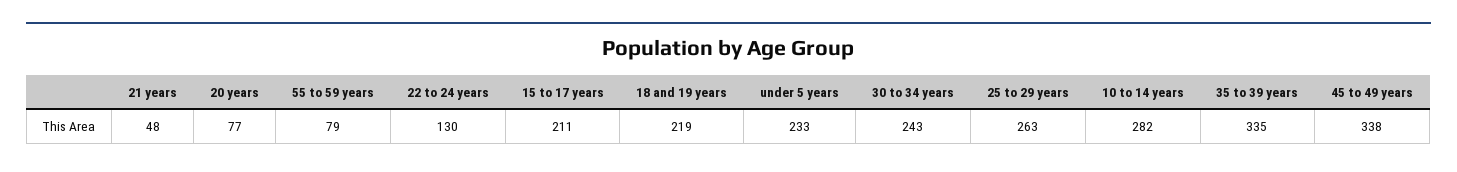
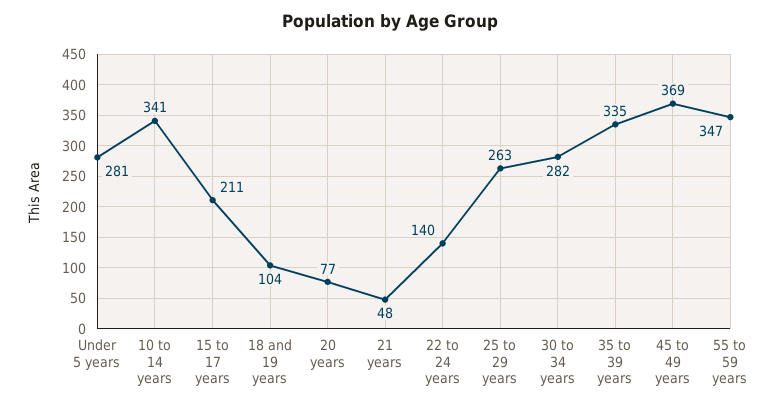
55 to 59 years: 79 -> 347
22 to 24 years: 130 -> 140
18 and 19 years: 219 -> 104
under 5 years: 233 -> 281
30 to 34 years: 243 -> 282
10 to 14 years: 282 -> 341
45 to 49 years: 338 -> 369

